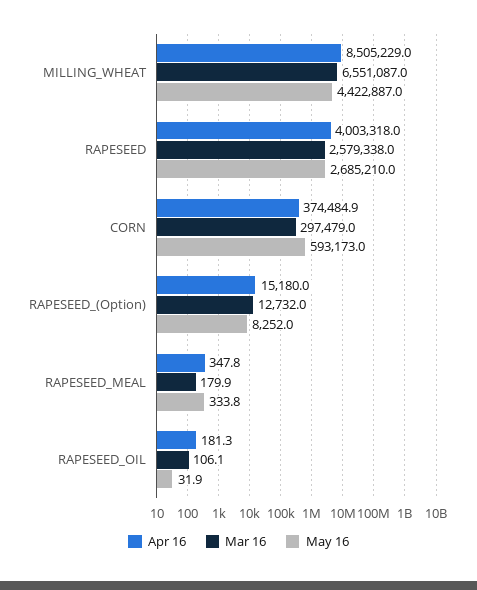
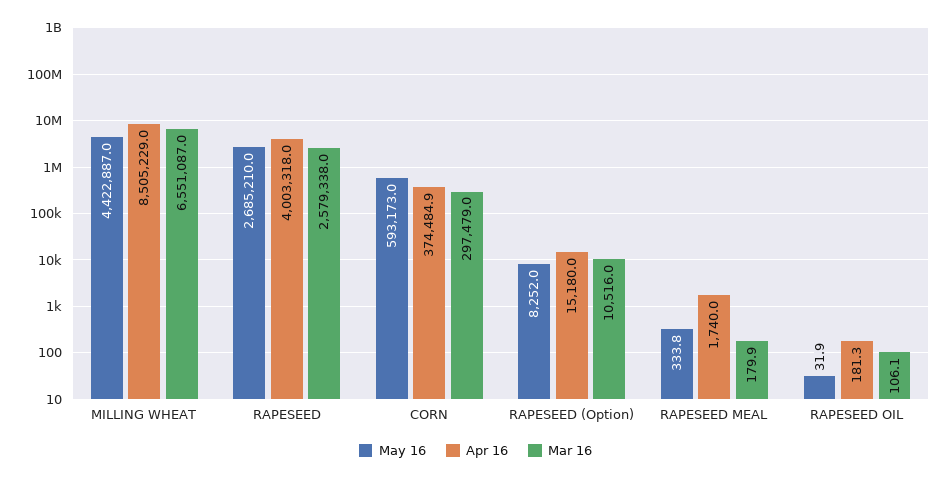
Mar 16, RAPESEED_(Option): 12732 -> 10516
Apr 16, RAPESEED_MEAL: 347.8 -> 1740

